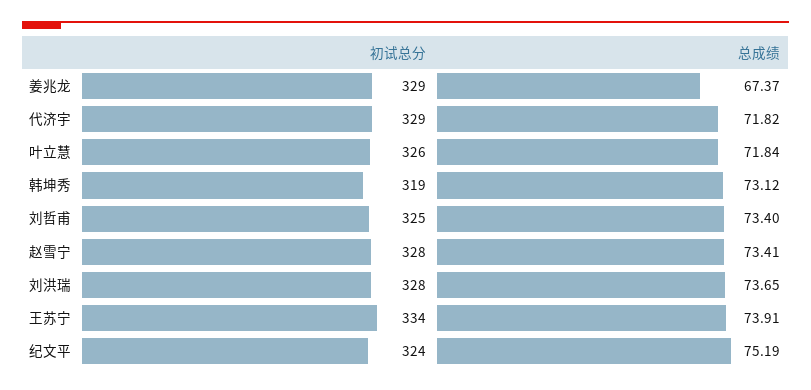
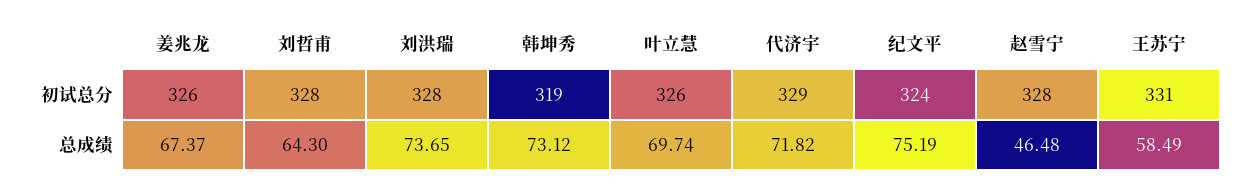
初试总分, 姜兆龙: 329 -> 326
总成绩, 叶立慧: 71.84 -> 69.74
初试总分, 刘哲甫: 325 -> 328
总成绩, 刘哲甫: 73.4 -> 64.3
总成绩, 赵雪宁: 73.41 -> 46.48
初试总分, 王苏宁: 334 -> 331
总成绩, 王苏宁: 73.91 -> 58.49

